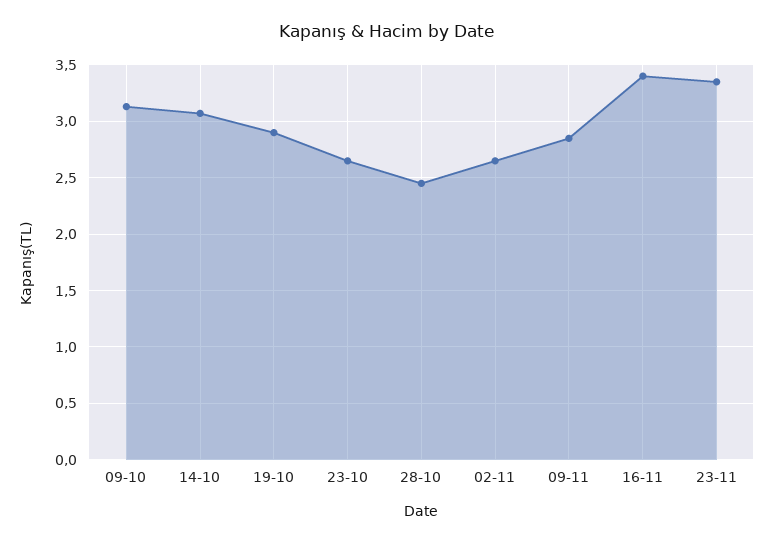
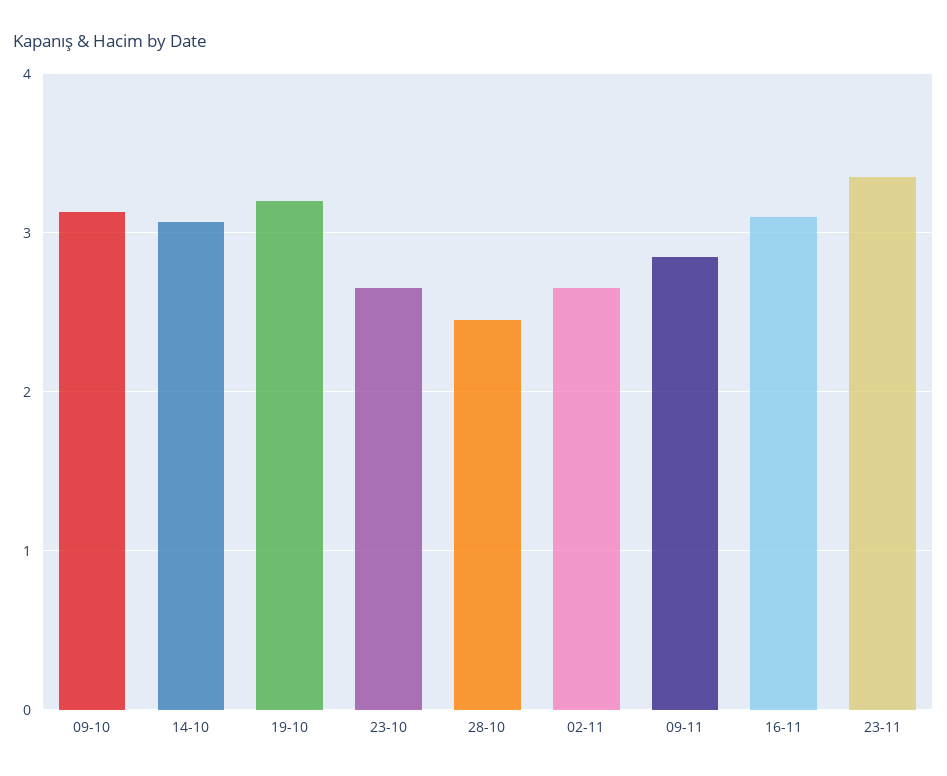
19-10: 2.9 -> 3.2
16-11: 3.4 -> 3.1

